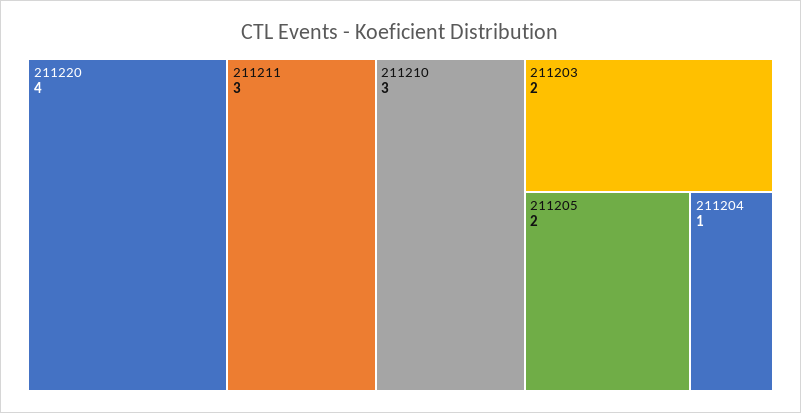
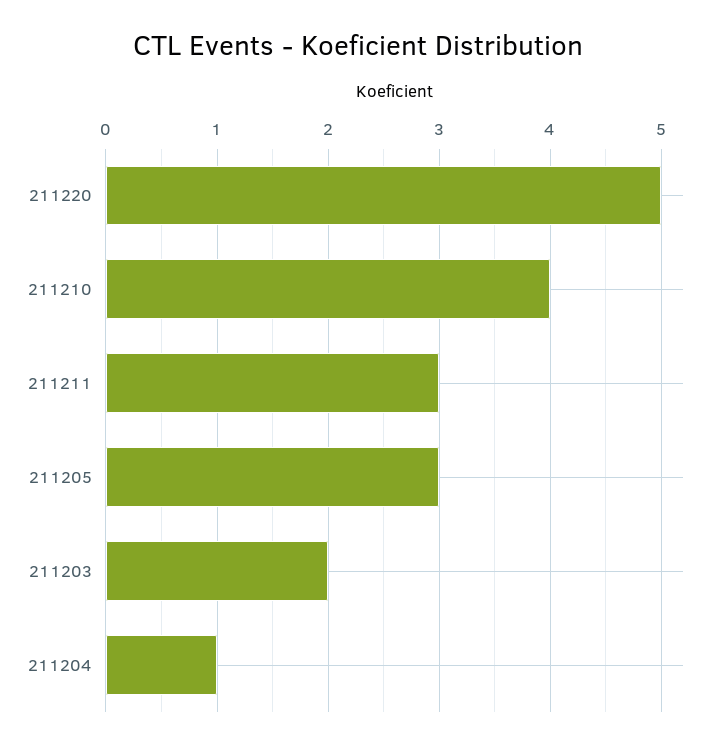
211220: 4 -> 5
211210: 3 -> 4
211205: 2 -> 3

